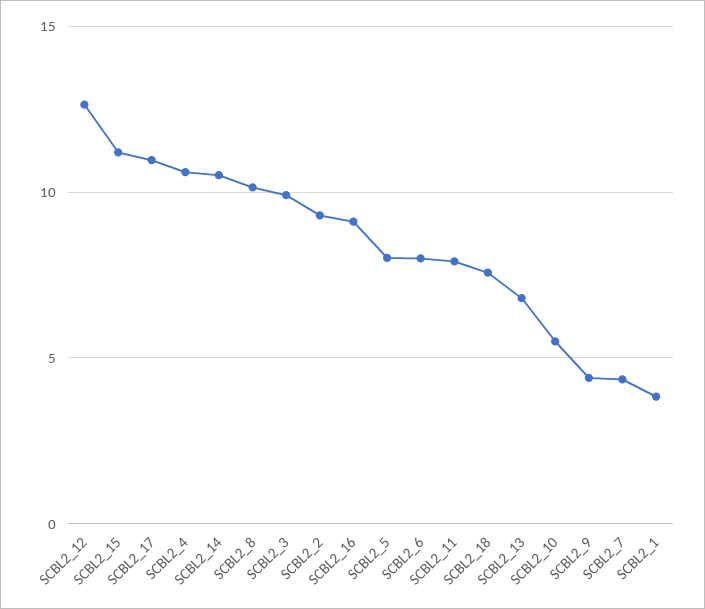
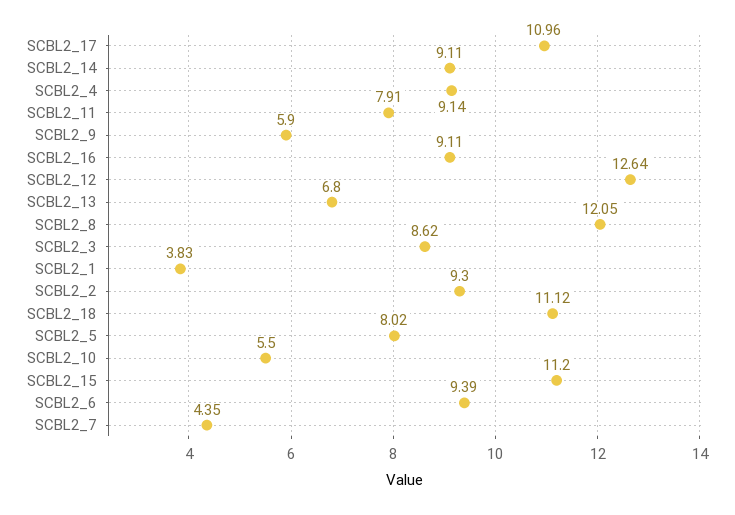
SCBL2_4: 10.5 -> 9.14
SCBL2_14: 10.5 -> 9.11
SCBL2_8: 10 -> 12.05
SCBL2_3: 10 -> 8.62
SCBL2_6: 8 -> 9.39
SCBL2_18: 7.5 -> 11.12
SCBL2_9: 4.5 -> 5.9

